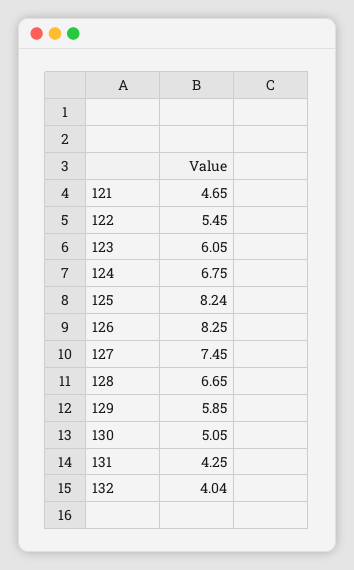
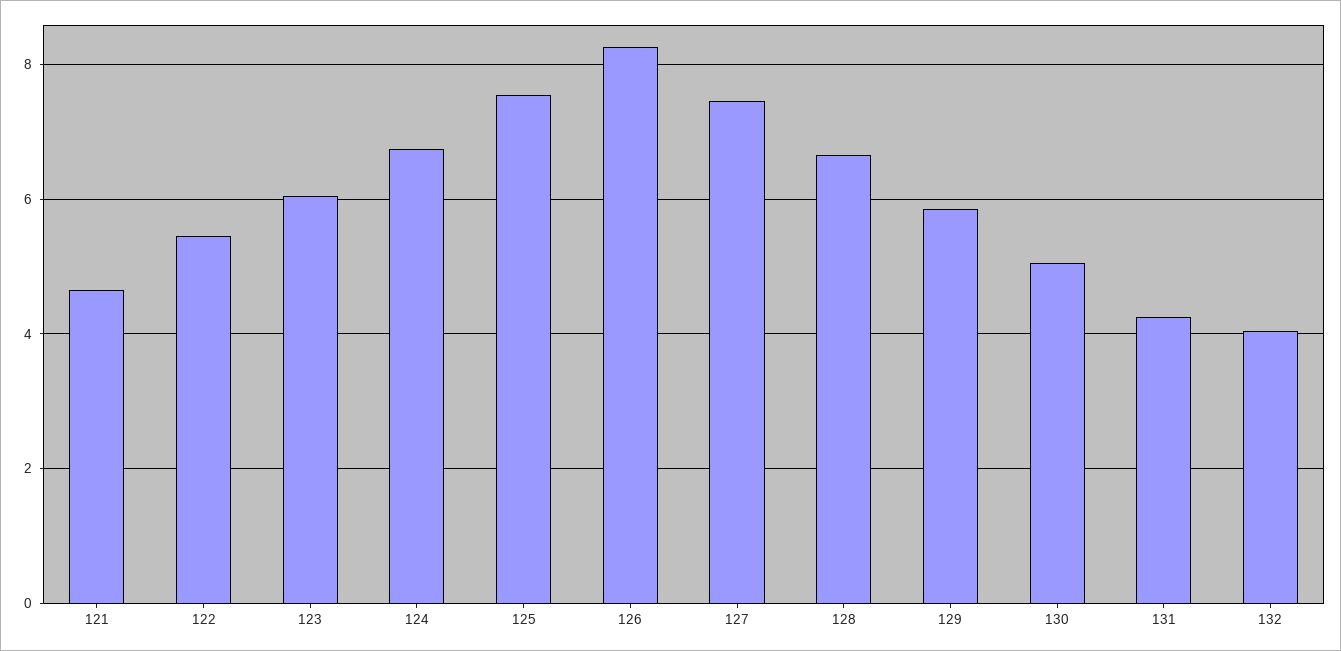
125: 8.24 -> 7.6

